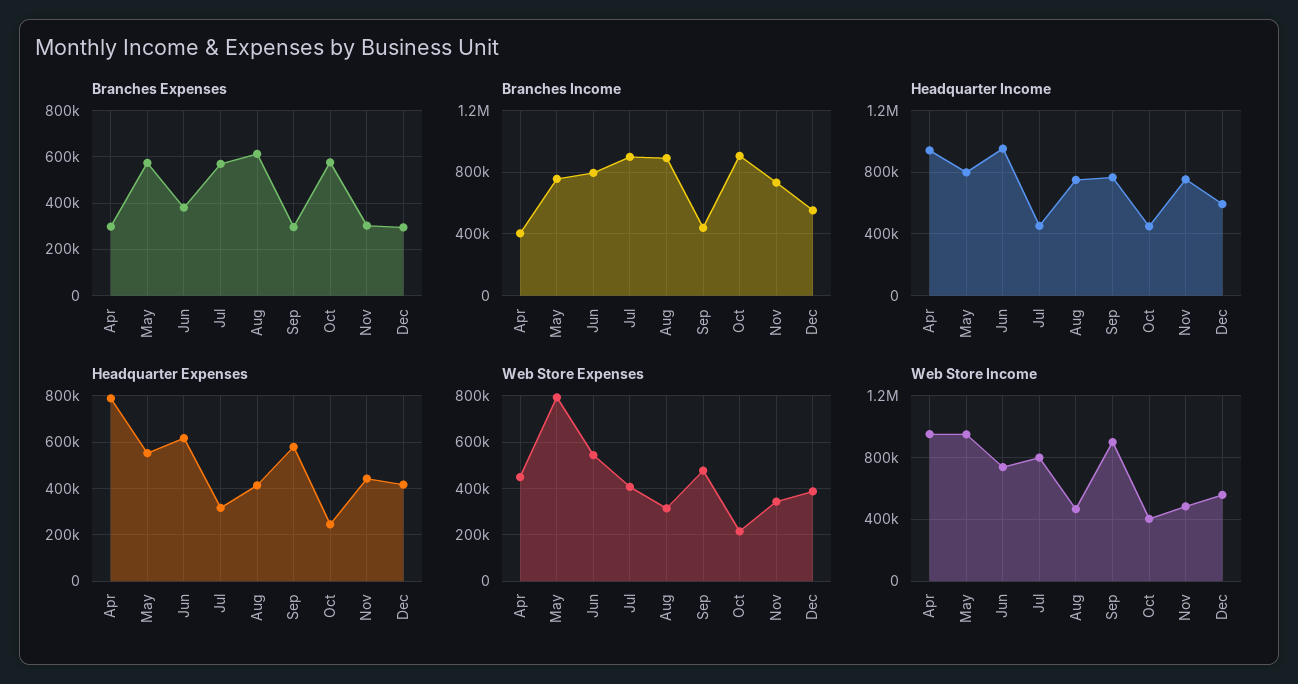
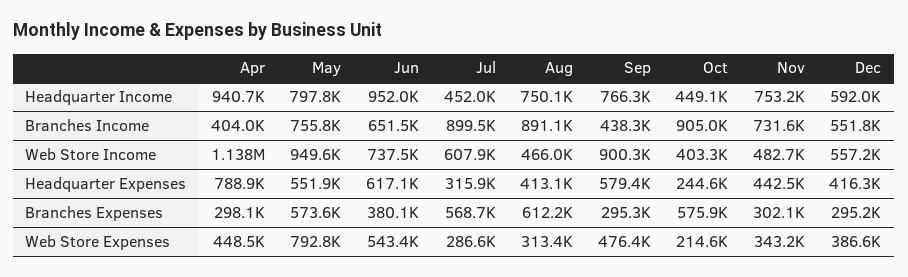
Branches Income, Jun: 800000 -> 651500
Web Store Expenses, Jul: 400000 -> 286600
Web Store Income, Apr: 950000 -> 1138000
Web Store Income, Jul: 800000 -> 607900

